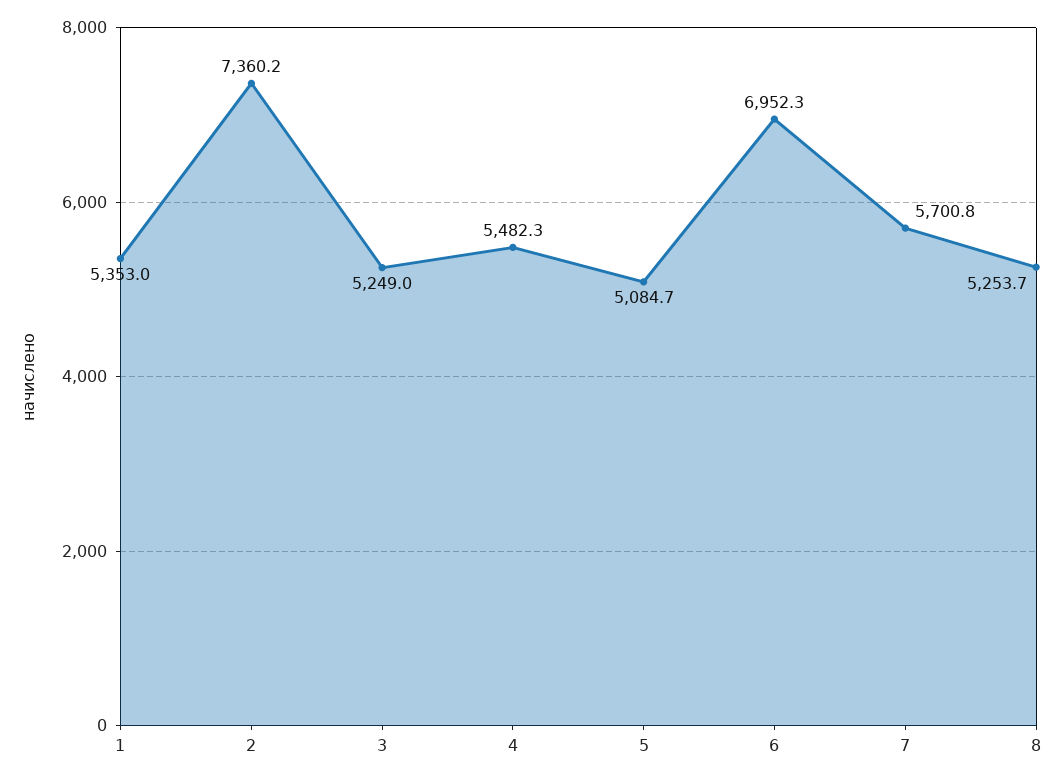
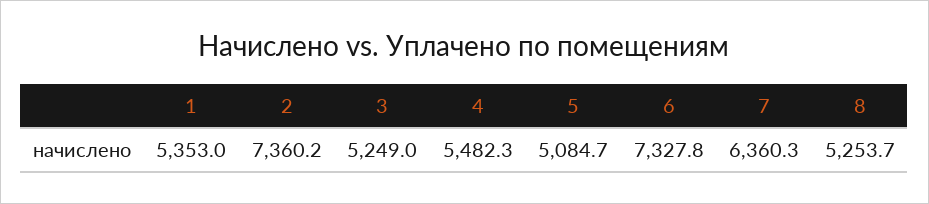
6: 6952.3 -> 7327.8
7: 5700.8 -> 6360.3

